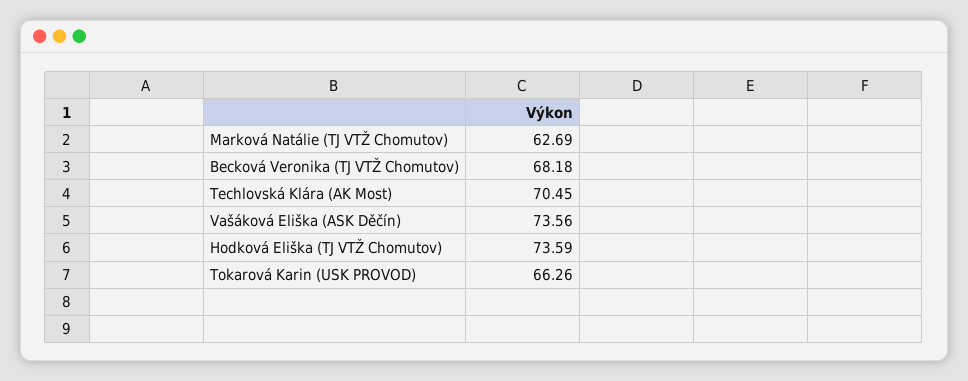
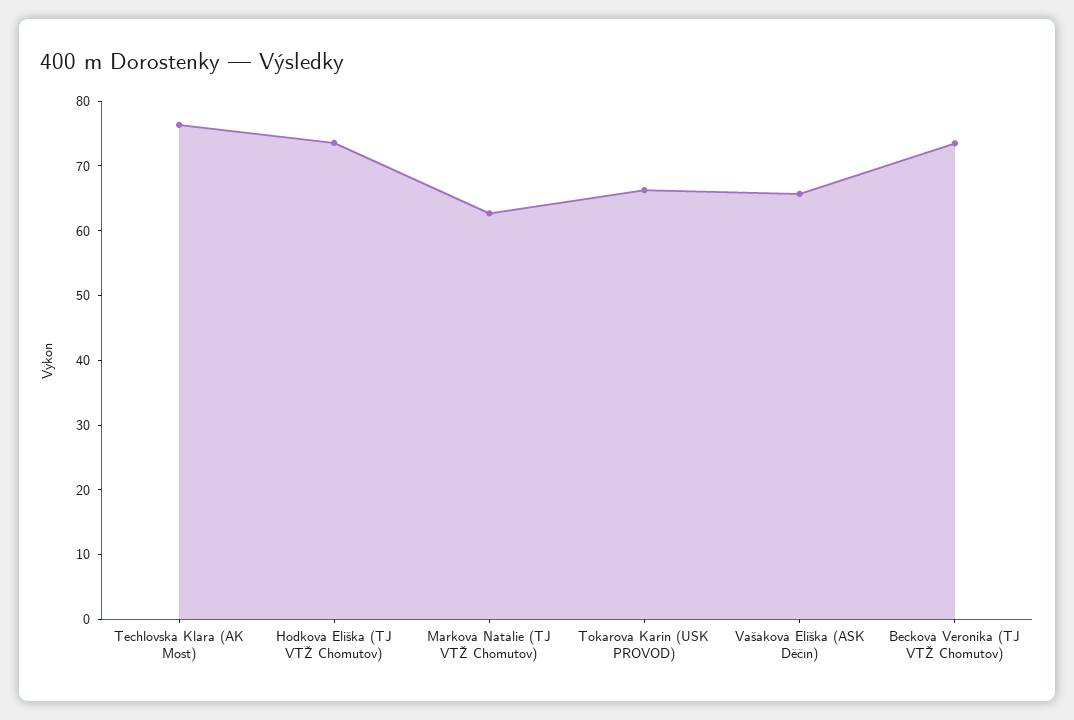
Becková Veronika (TJ VTŽ Chomutov): 68.18 -> 74
Techlovská Klára (AK Most): 70.45 -> 76
Vašáková Eliška (ASK Děčín): 73.56 -> 66

